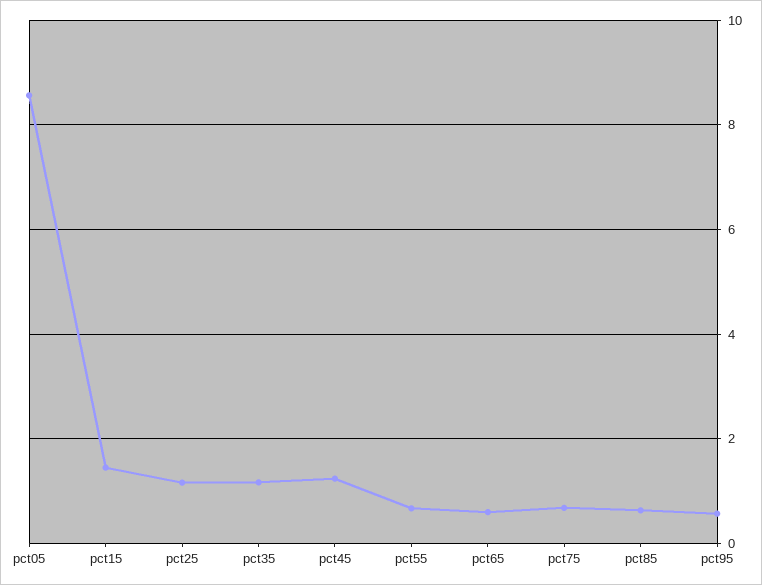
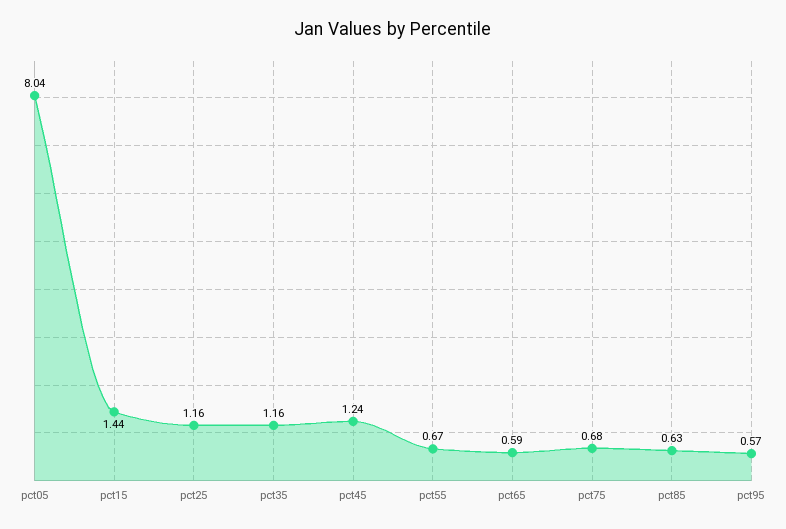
pct05: 8.6 -> 8.04

